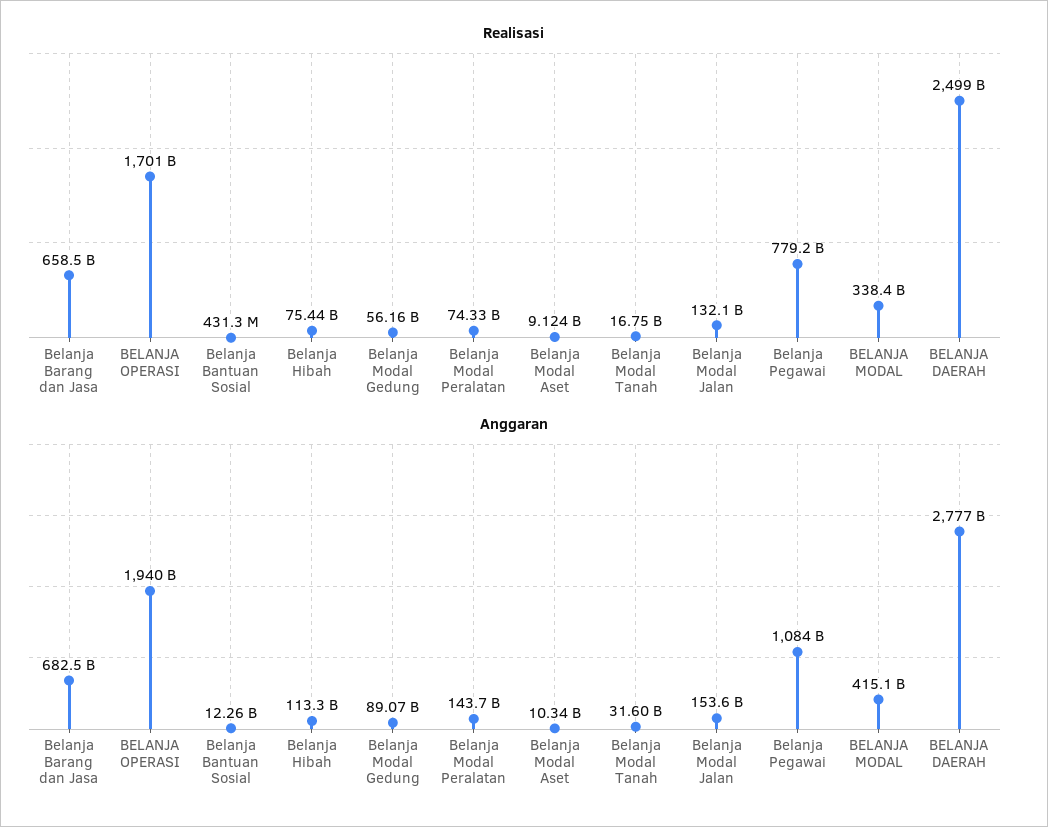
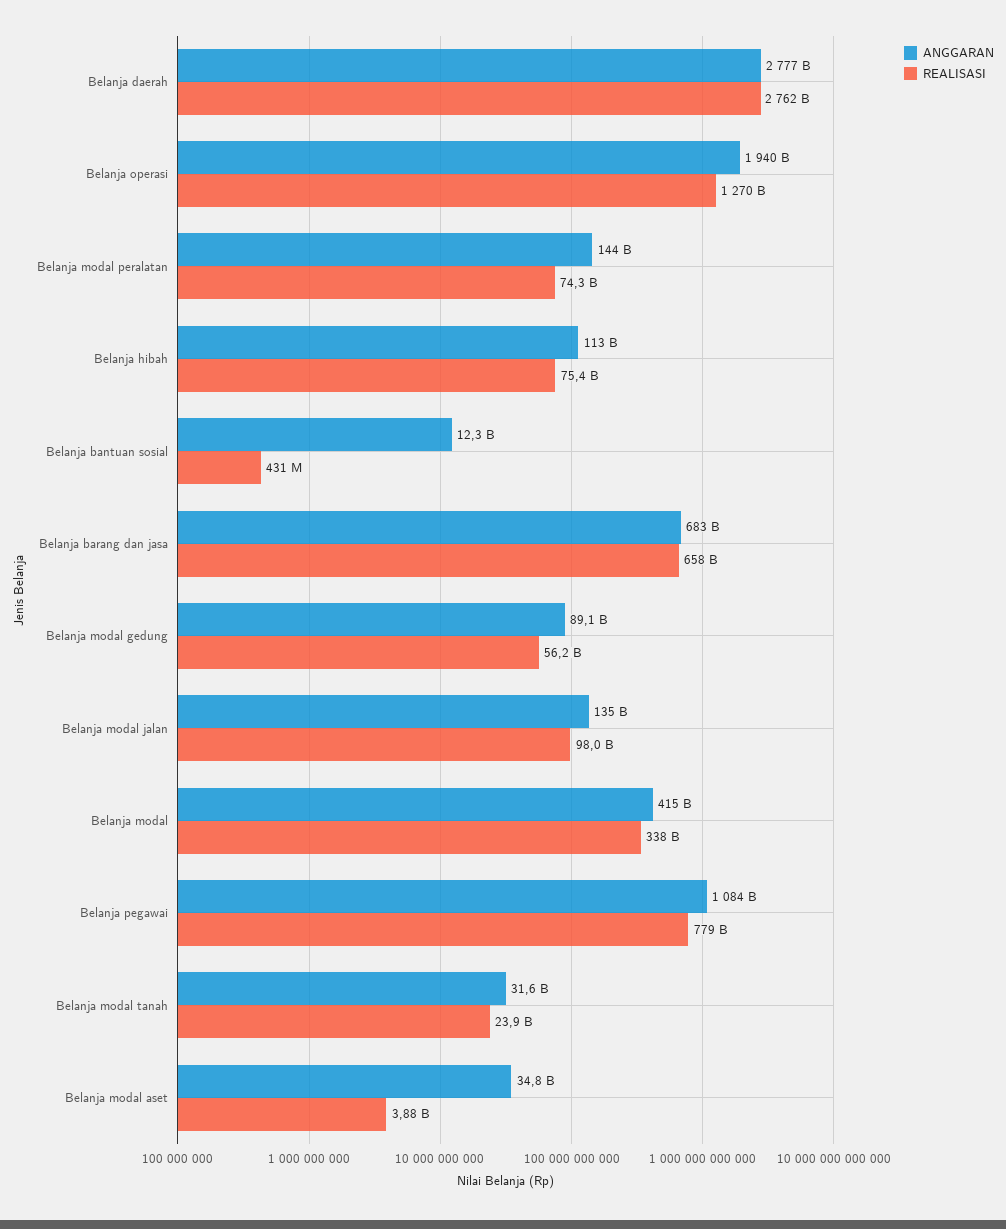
Realisasi, BELANJA OPERASI: 1701000000000 -> 1270000000000
Realisasi, Belanja Modal Aset: 9124000000 -> 3880000000
Realisasi, Belanja Modal Tanah: 16750000000 -> 23900000000
Realisasi, Belanja Modal Jalan: 132100000000 -> 98000000000
Realisasi, BELANJA DAERAH: 2499000000000 -> 2762000000000
Anggaran, Belanja Modal Aset: 10340000000 -> 34800000000
Anggaran, Belanja Modal Jalan: 153600000000 -> 135000000000

